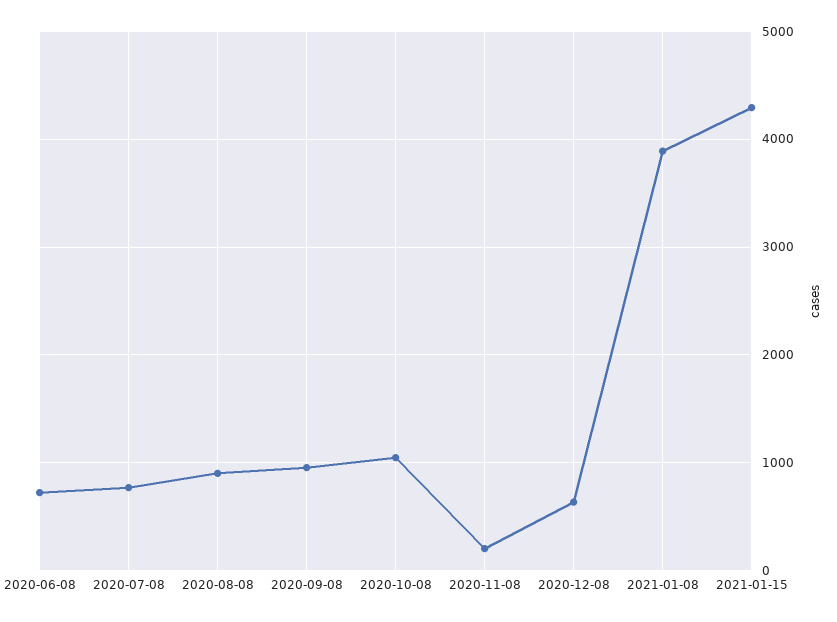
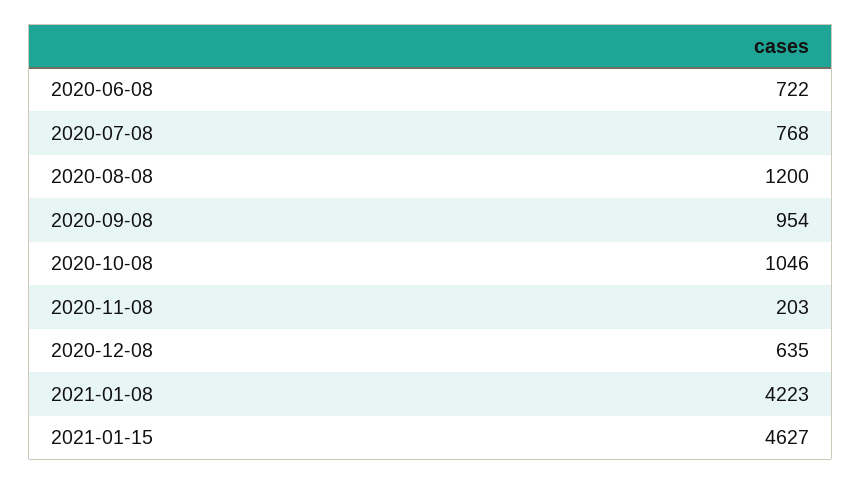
2020-08-08: 900 -> 1200
2021-01-08: 3900 -> 4223
2021-01-15: 4300 -> 4627

